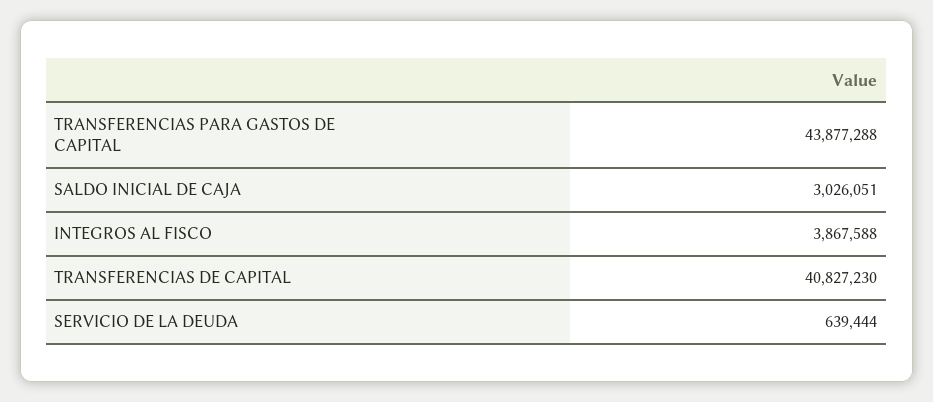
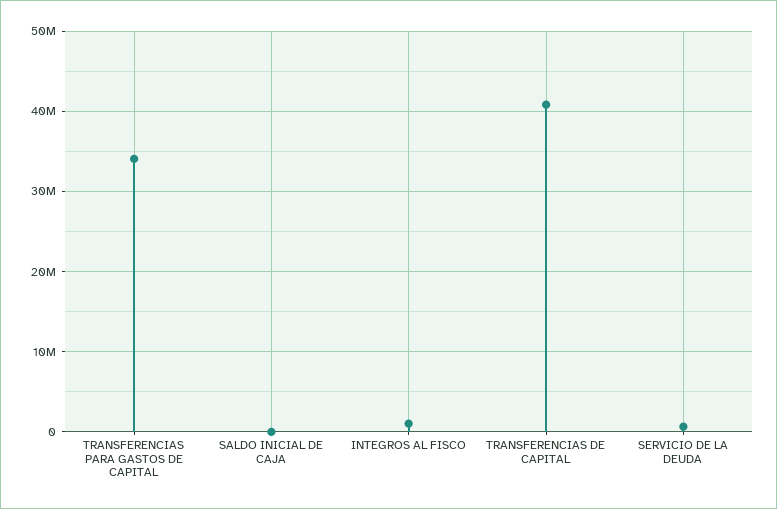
TRANSFERENCIAS PARA GASTOS DE CAPITAL: 43877288 -> 34000000
SALDO INICIAL DE CAJA: 3026051 -> 0
INTEGROS AL FISCO: 3867588 -> 1000000

